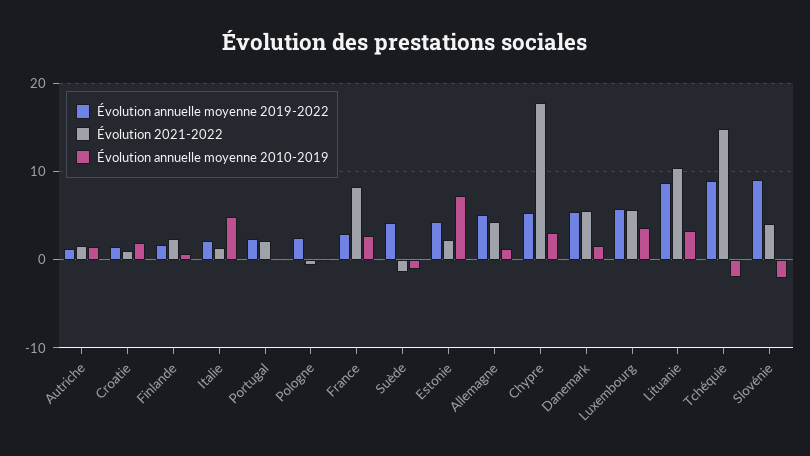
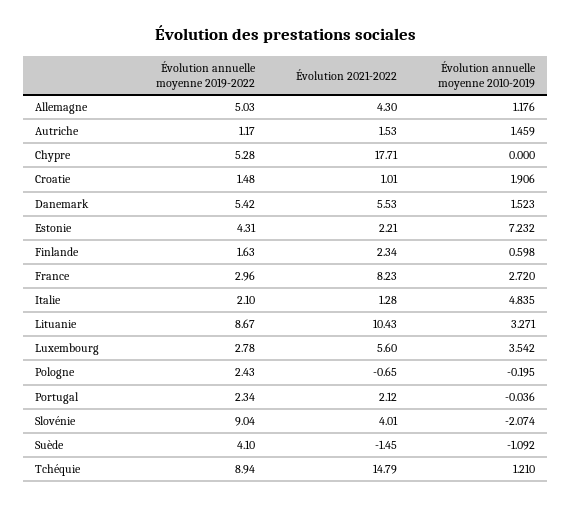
Évolution annuelle moyenne 2010-2019, Chypre: 3 -> 0
Évolution annuelle moyenne 2019-2022, Luxembourg: 6 -> 2.78
Évolution annuelle moyenne 2010-2019, Tchéquie: -2 -> 1.21

